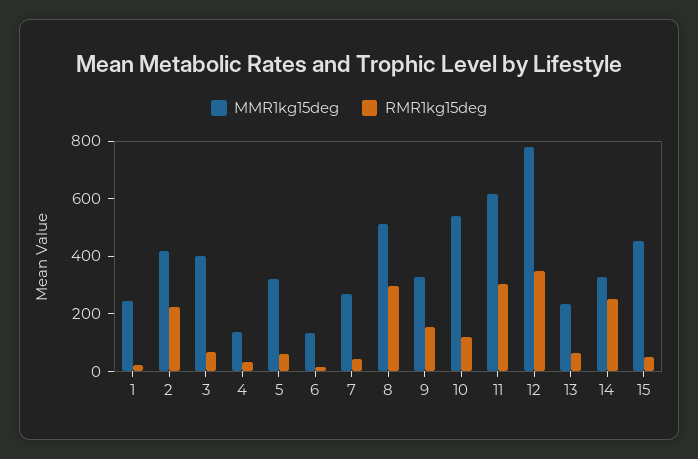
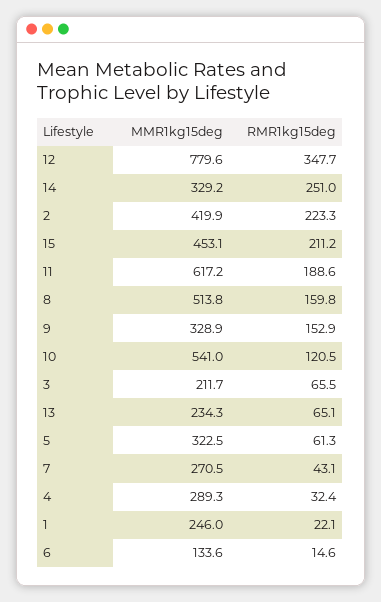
MMR1kg15deg, 3: 400 -> 211.7
MMR1kg15deg, 4: 150 -> 289.3
RMR1kg15deg, 8: 300 -> 159.8
RMR1kg15deg, 11: 300 -> 188.6
RMR1kg15deg, 15: 50 -> 211.2

